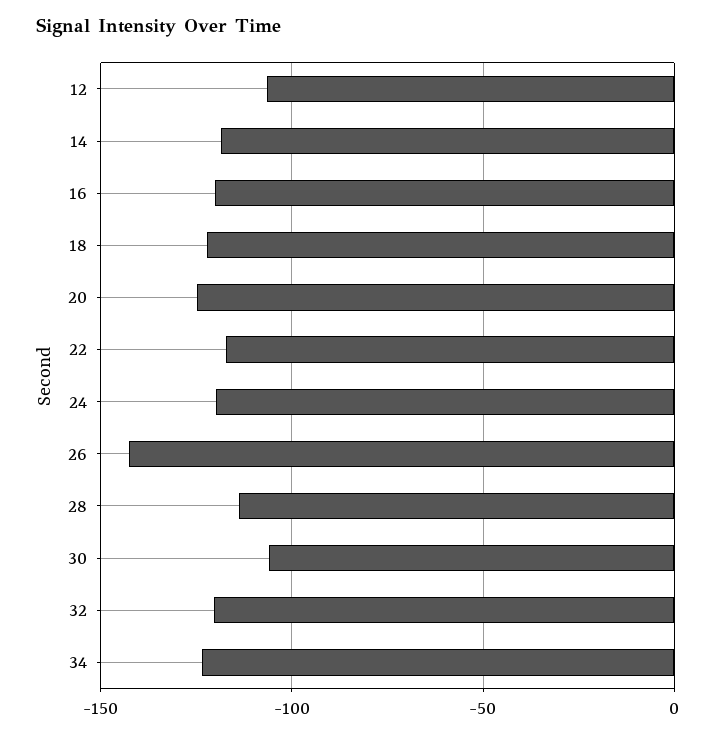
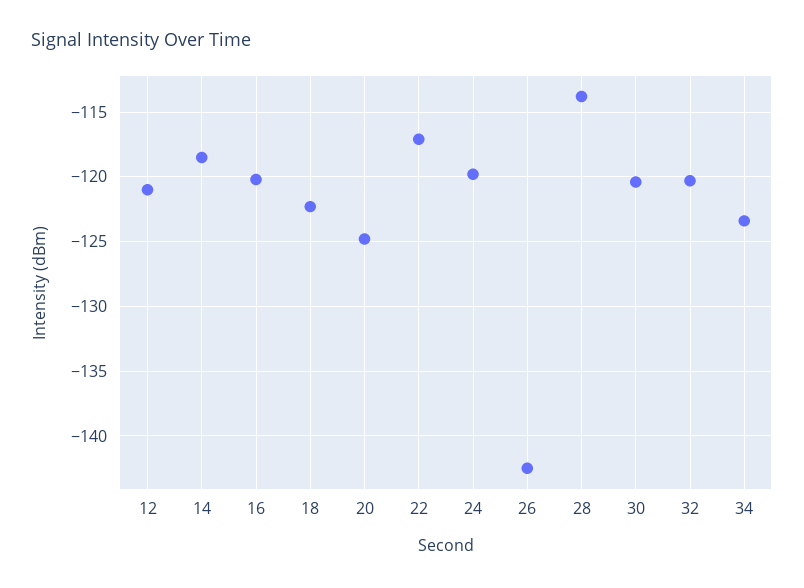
12: -105 -> -121
30: -105 -> -120.5

